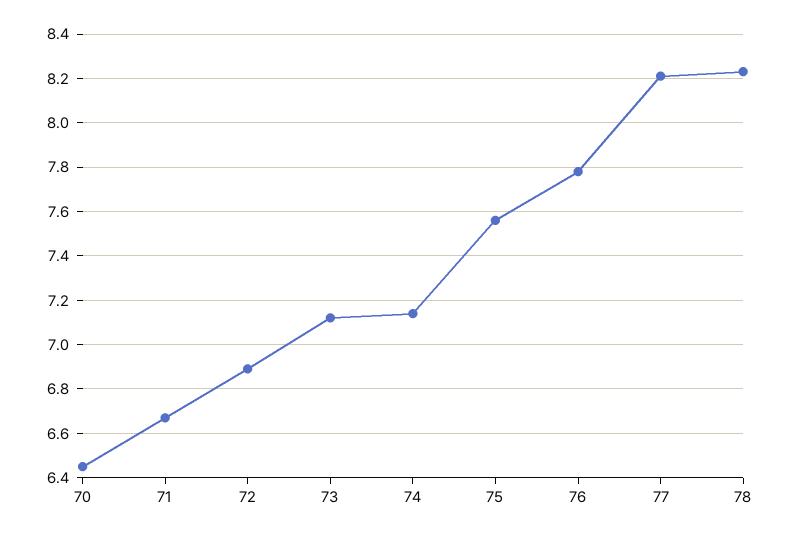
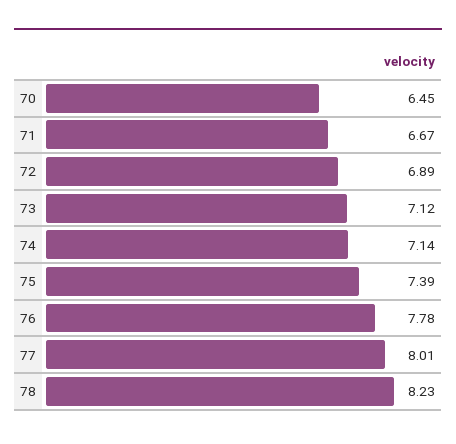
75: 7.55 -> 7.39
77: 8.2 -> 8.01

